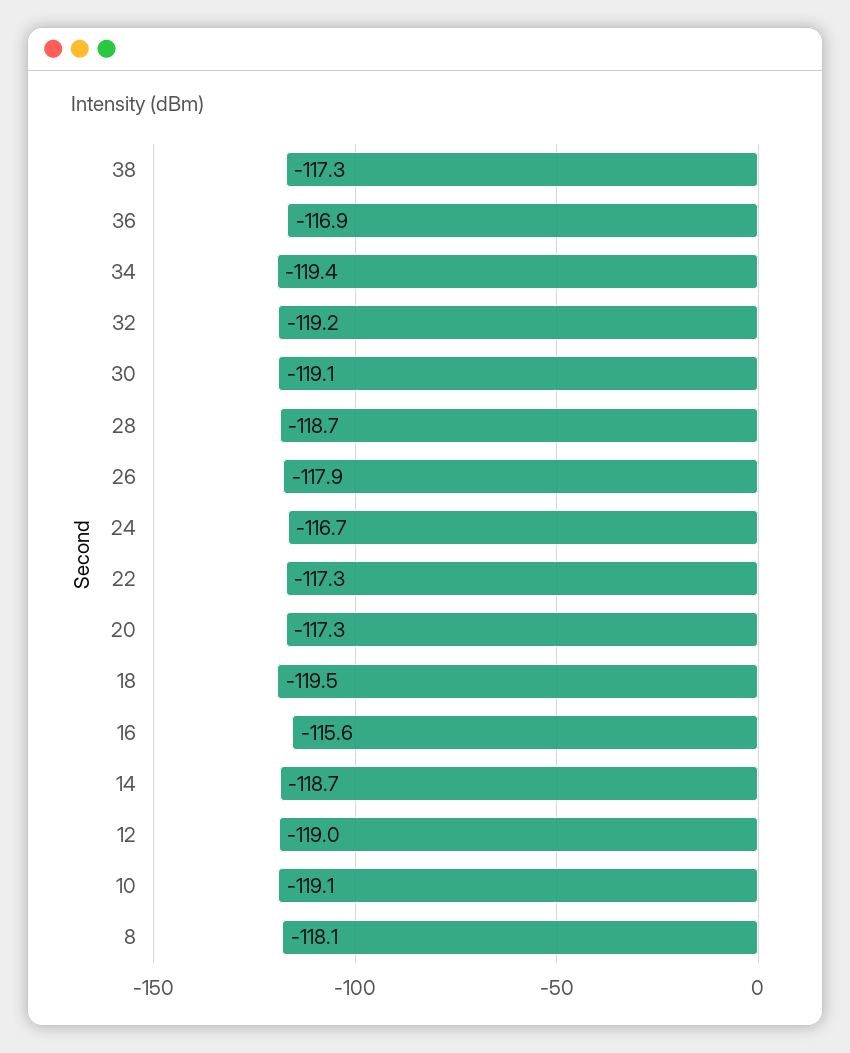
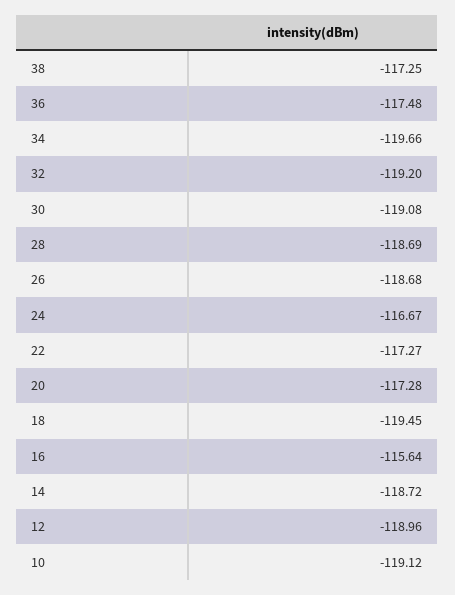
36: -116.9 -> -117.48
34: -119.4 -> -119.66
26: -117.9 -> -118.68
8: -118.1 -> none

